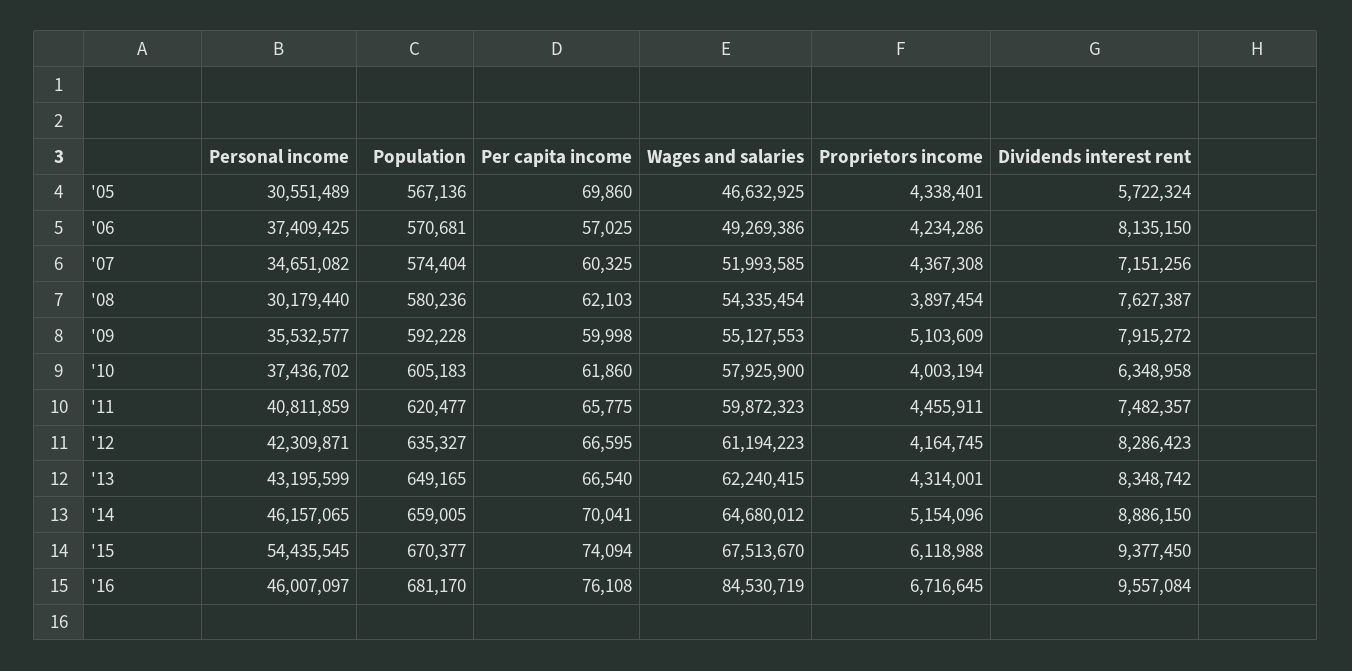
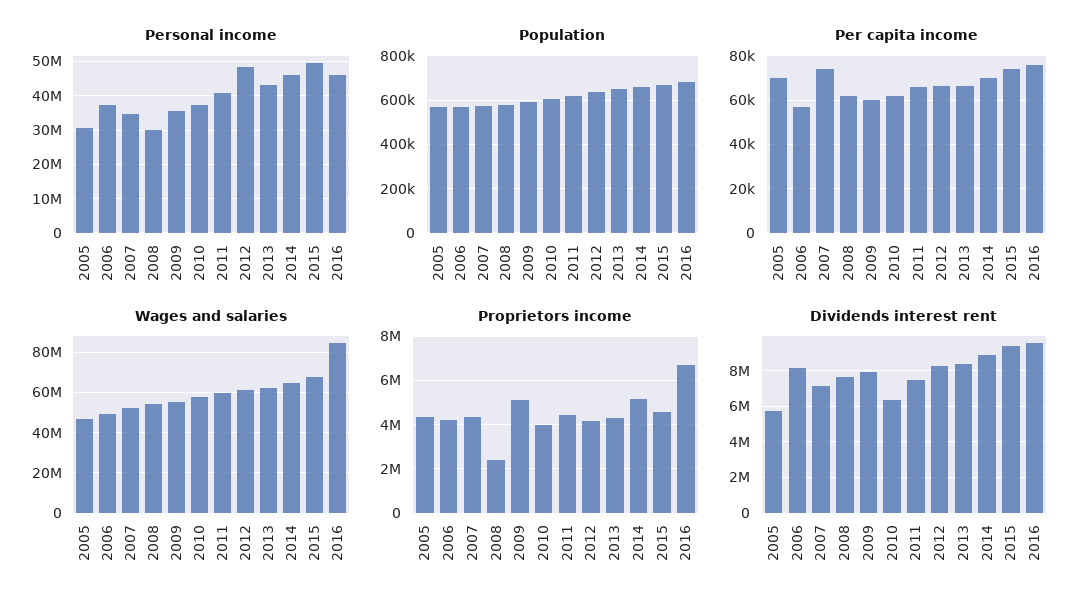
Per capita income, '07: 60325 -> 75000
Proprietors income, '08: 3897454 -> 2500000
Personal income, '12: 42309871 -> 48000000
Personal income, '15: 54435545 -> 50000000
Proprietors income, '15: 6118988 -> 4500000

